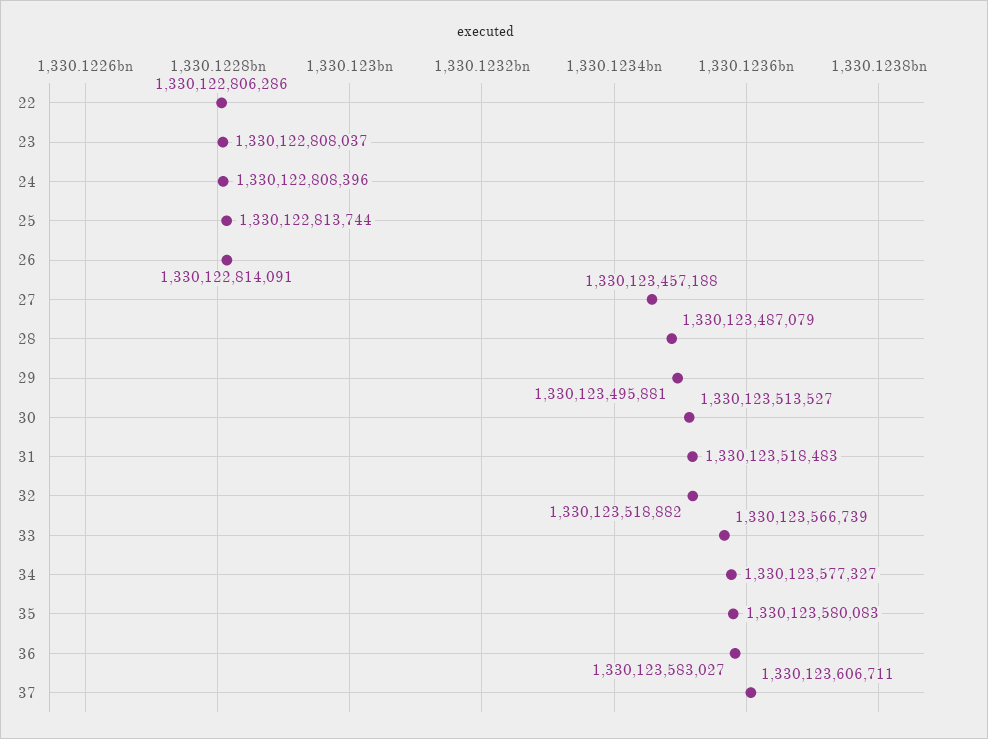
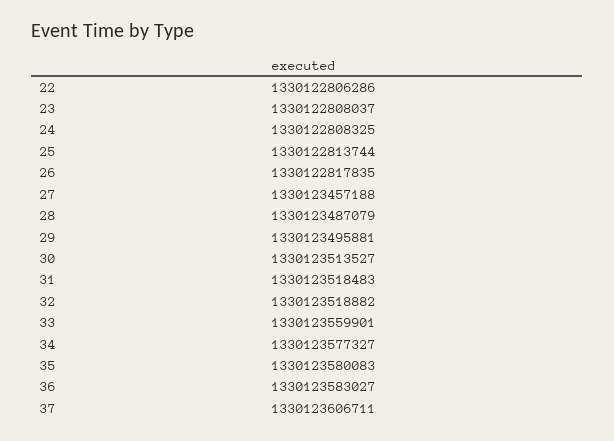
24: 1330122808396 -> 1330122808325
26: 1330122814091 -> 1330122817835
33: 1330123566739 -> 1330123559901

